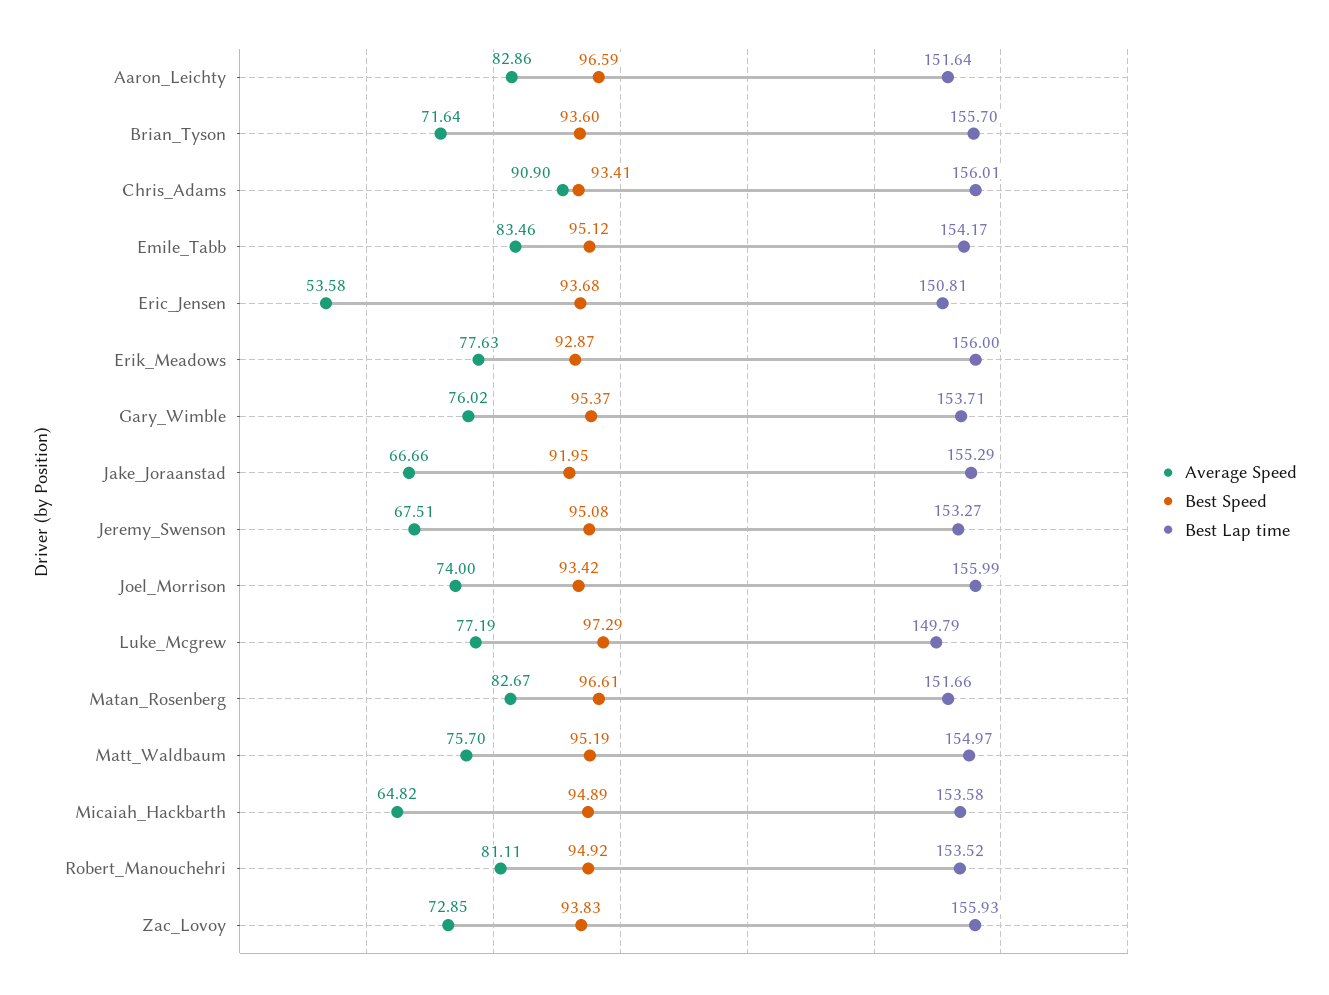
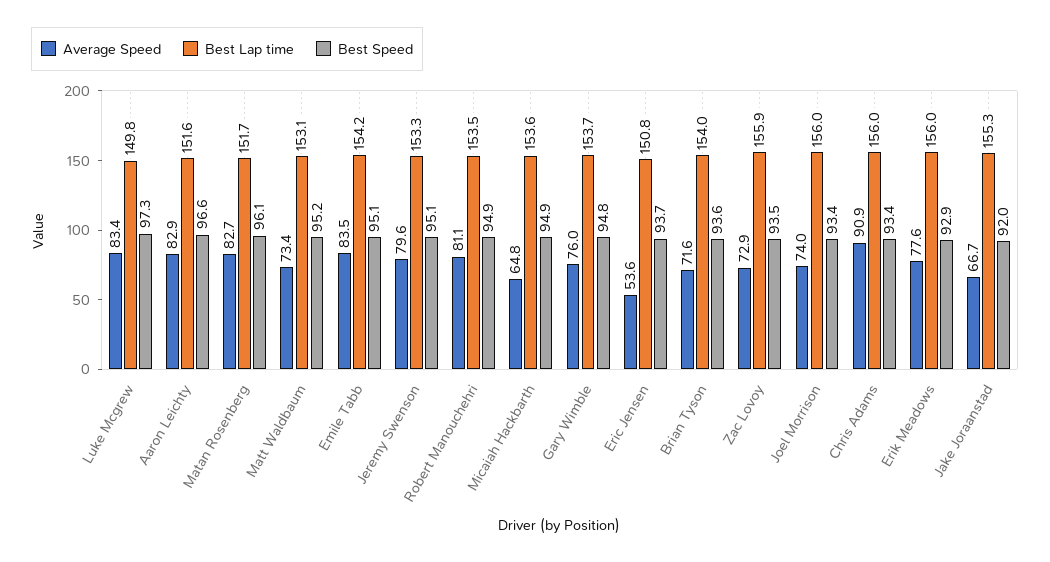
Best Lap time, Brian_Tyson: 155.7 -> 154
Best Speed, Gary_Wimble: 95.37 -> 94.8
Average Speed, Jeremy_Swenson: 67.51 -> 79.6
Average Speed, Luke_Mcgrew: 77.19 -> 83.4
Best Speed, Matan_Rosenberg: 96.61 -> 96.1
Average Speed, Matt_Waldbaum: 75.7 -> 73.4
Best Lap time, Matt_Waldbaum: 154.97 -> 153.1
Best Speed, Zac_Lovoy: 93.83 -> 93.5

